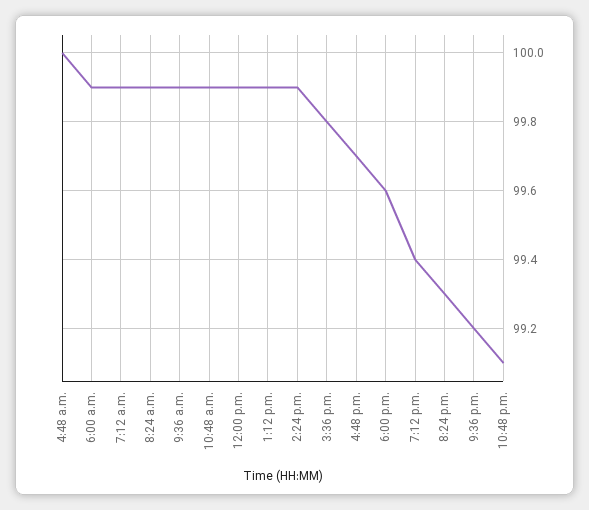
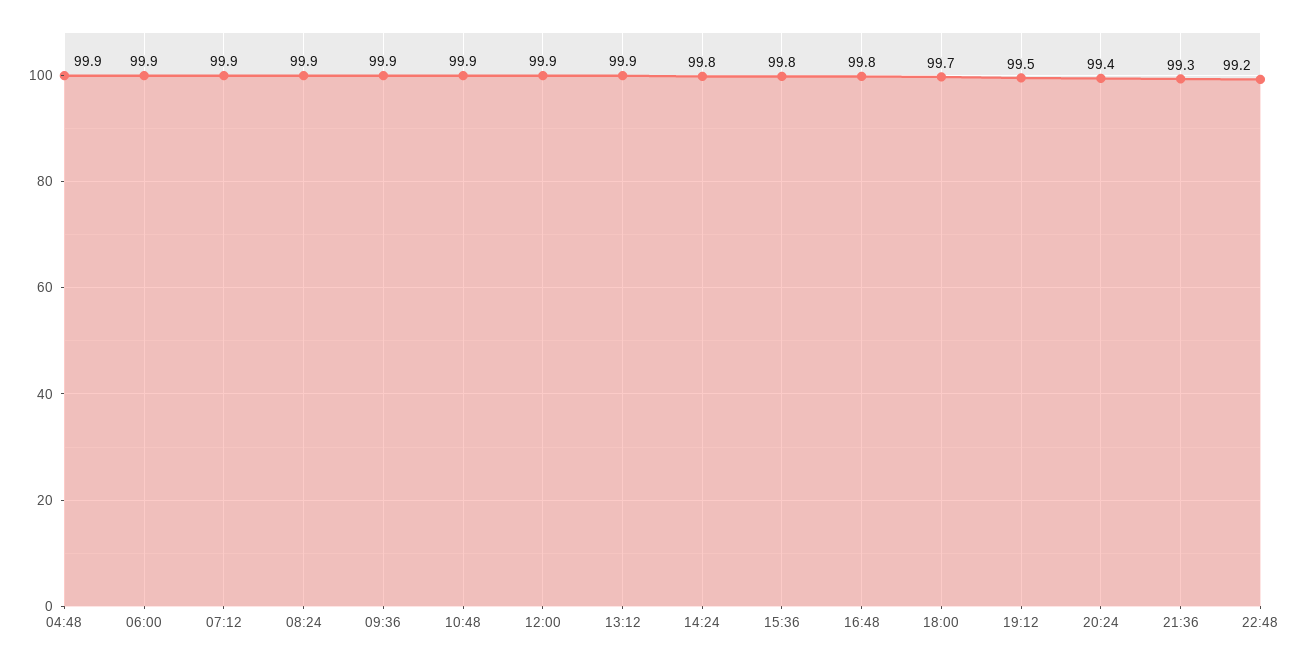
4:48 a.m.: 100 -> 99.9
2:24 p.m.: 99.9 -> 99.8
4:48 p.m.: 99.7 -> 99.8
6:00 p.m.: 99.6 -> 99.7
7:12 p.m.: 99.4 -> 99.5
8:24 p.m.: 99.3 -> 99.4
9:36 p.m.: 99.2 -> 99.3
10:48 p.m.: 99.1 -> 99.2

